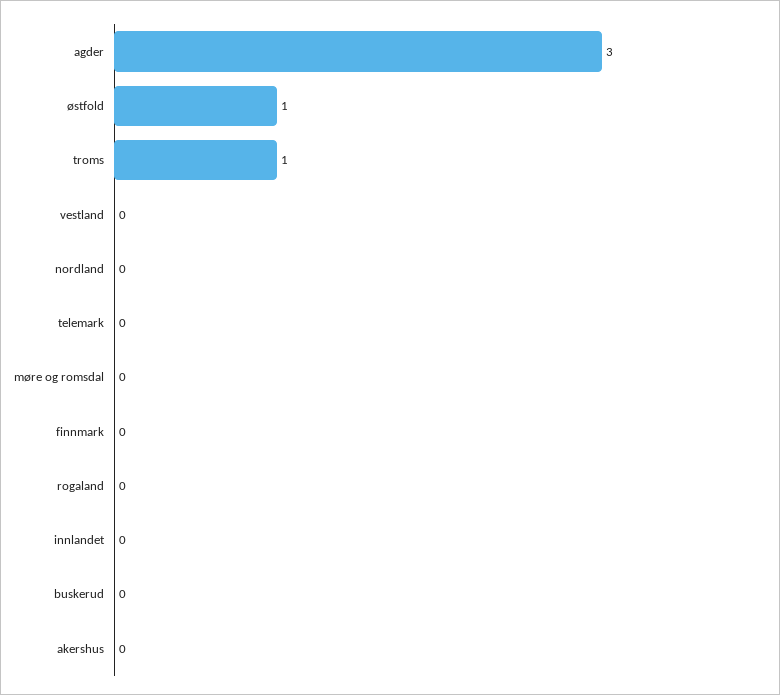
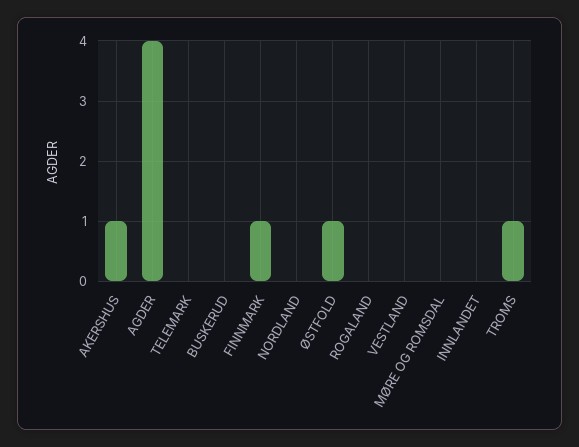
agder: 3 -> 4
finnmark: 0 -> 1
akershus: 0 -> 1

